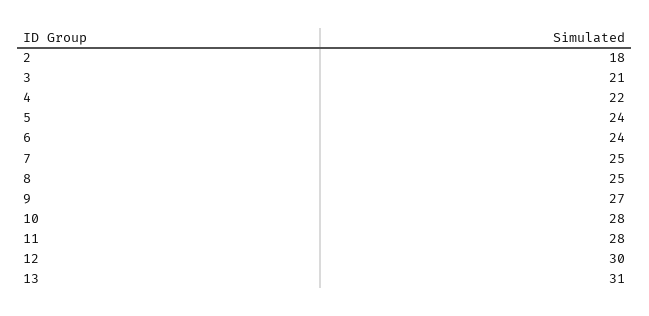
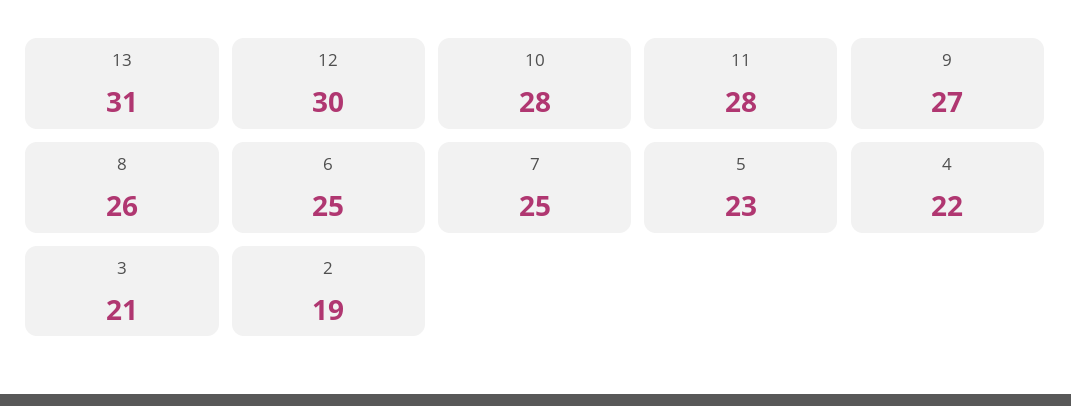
2: 18 -> 19
5: 24 -> 23
6: 24 -> 25
8: 25 -> 26

